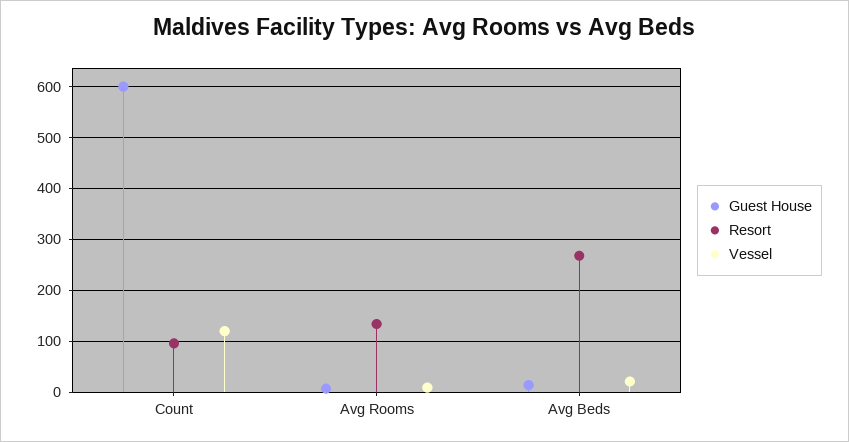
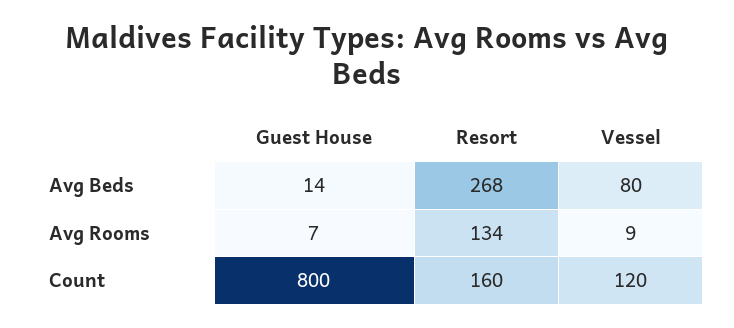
Guest House, Count: 600 -> 800
Resort, Count: 100 -> 160
Vessel, Avg Beds: 20 -> 80

